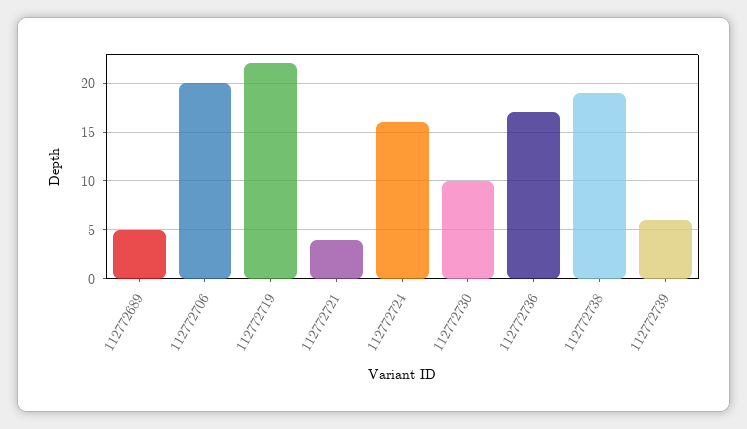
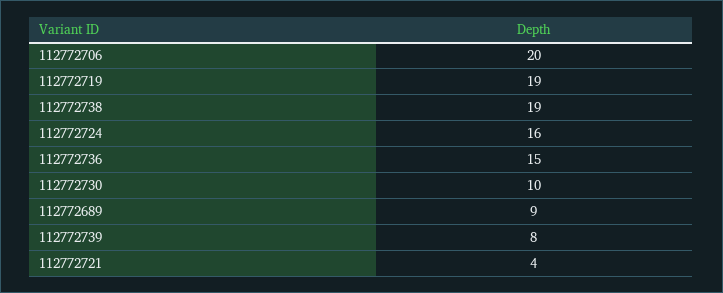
112772689: 5 -> 9
112772719: 22 -> 19
112772736: 17 -> 15
112772739: 6 -> 8

